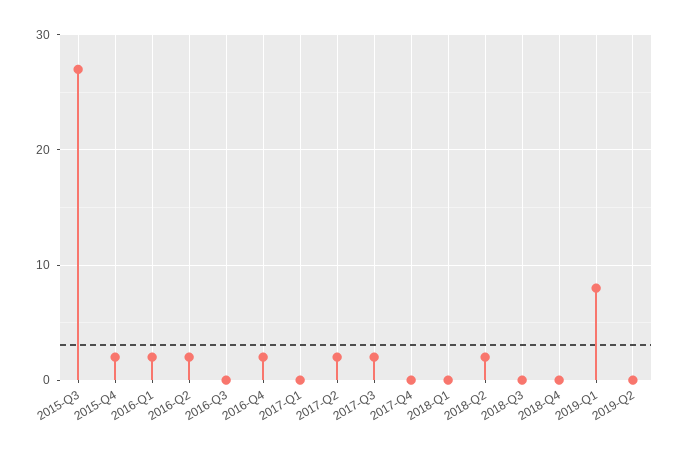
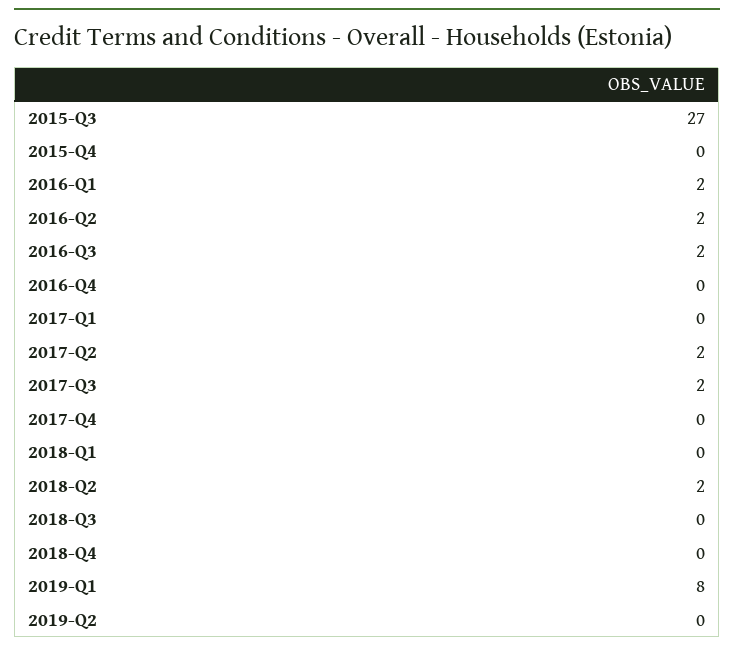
2015-Q4: 2 -> 0
2016-Q3: 0 -> 2
2016-Q4: 2 -> 0

